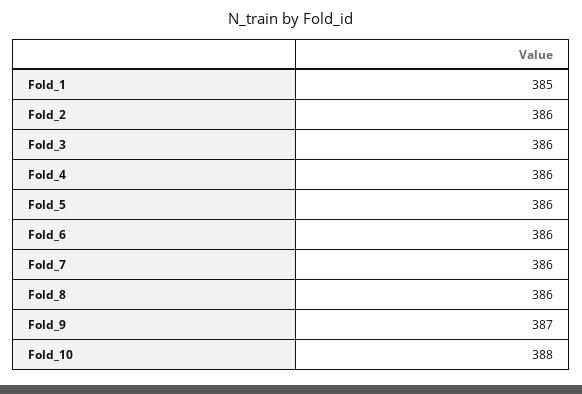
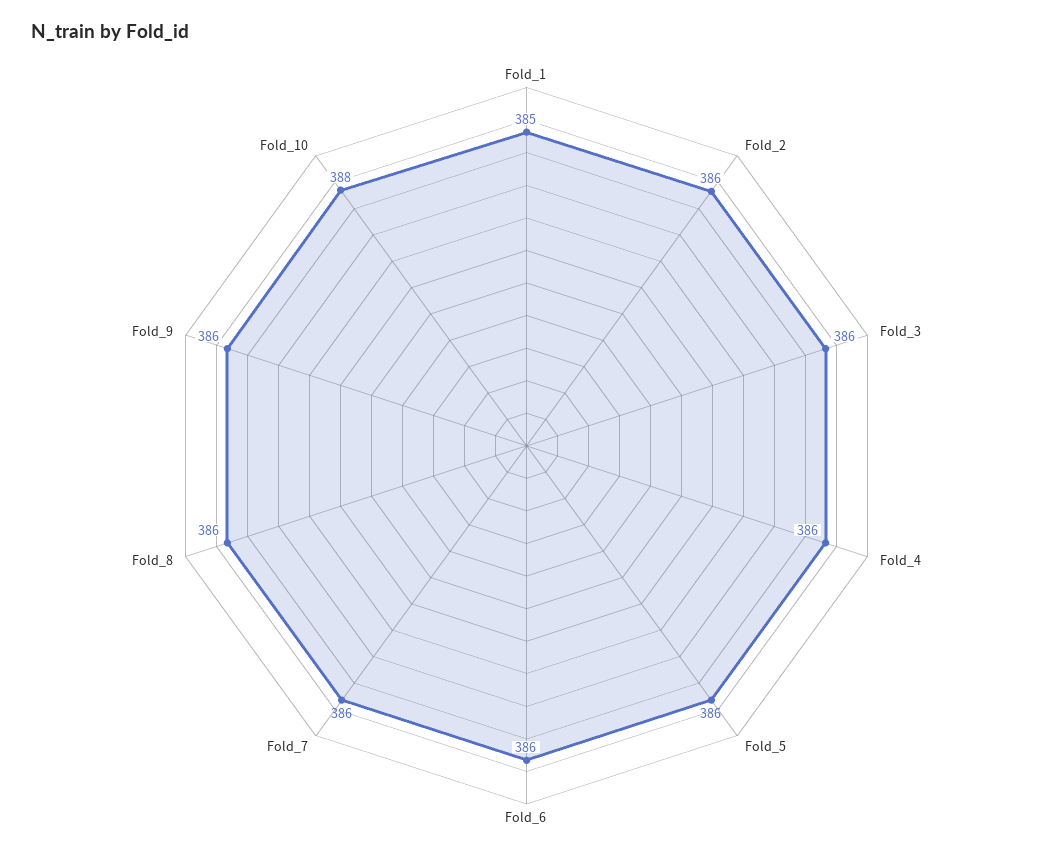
Fold_9: 387 -> 386

